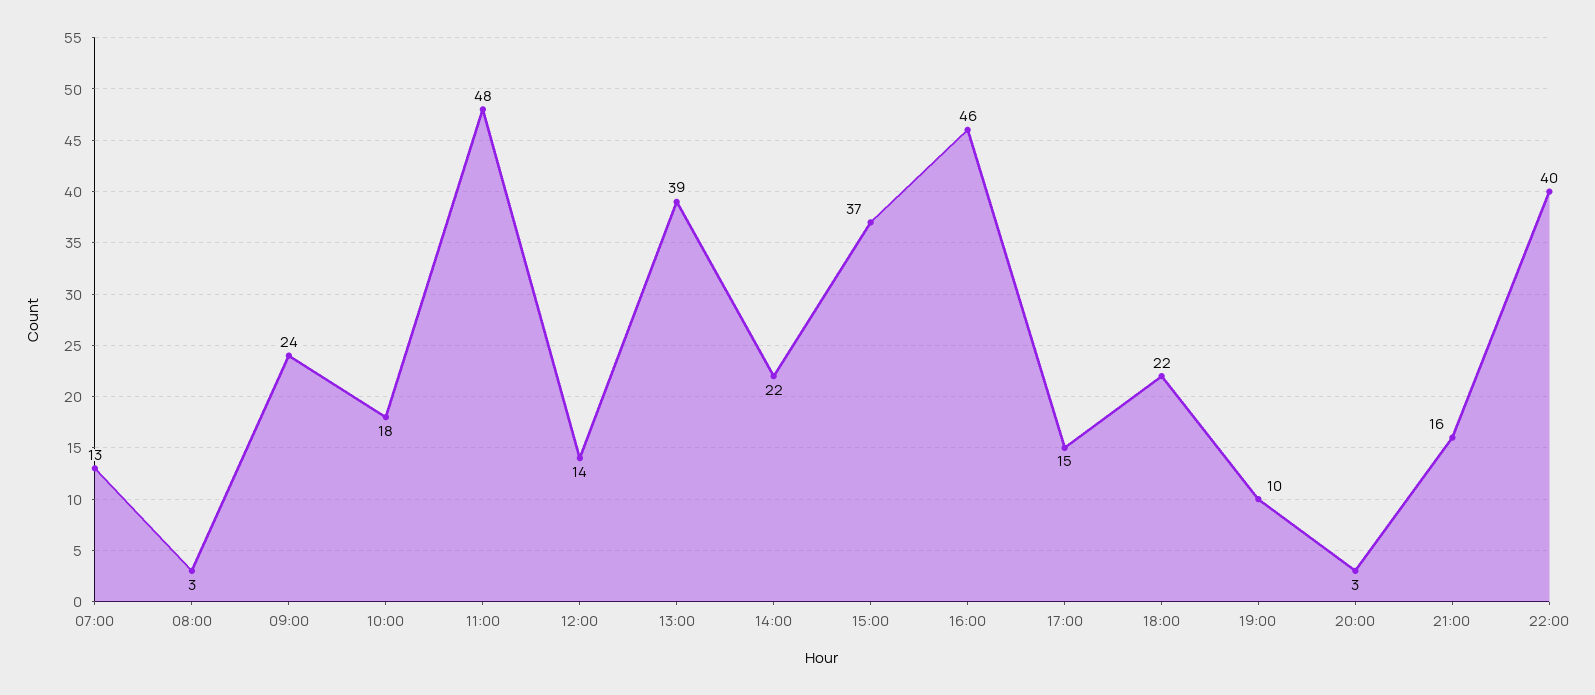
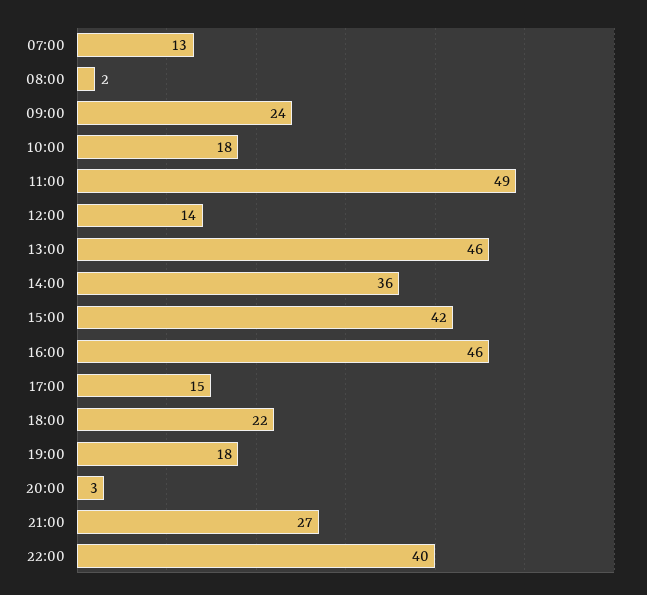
08:00: 3 -> 2
11:00: 48 -> 49
13:00: 39 -> 46
14:00: 22 -> 36
15:00: 37 -> 42
19:00: 10 -> 18
21:00: 16 -> 27

